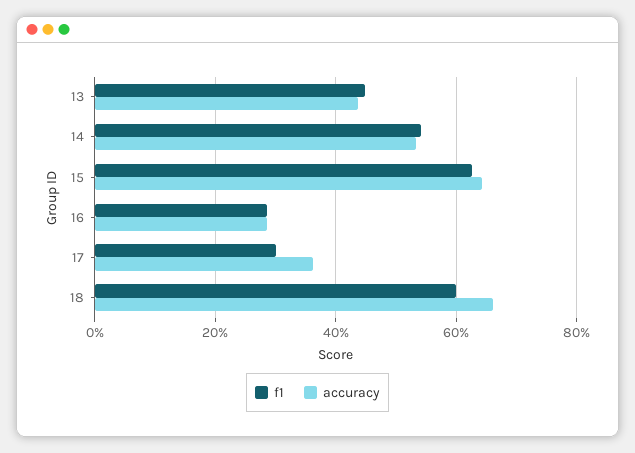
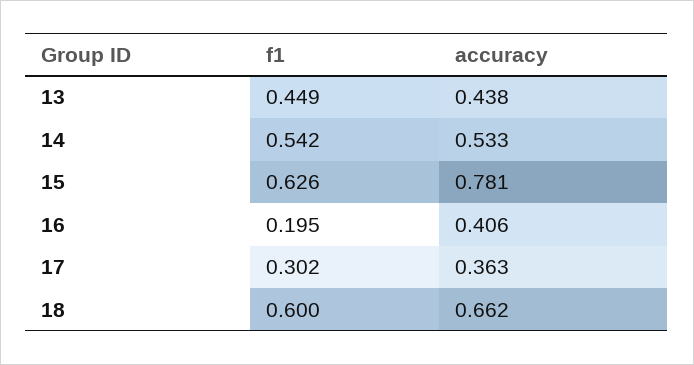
accuracy, 15: 0.64 -> 0.781
f1, 16: 0.28 -> 0.195
accuracy, 16: 0.28 -> 0.406

